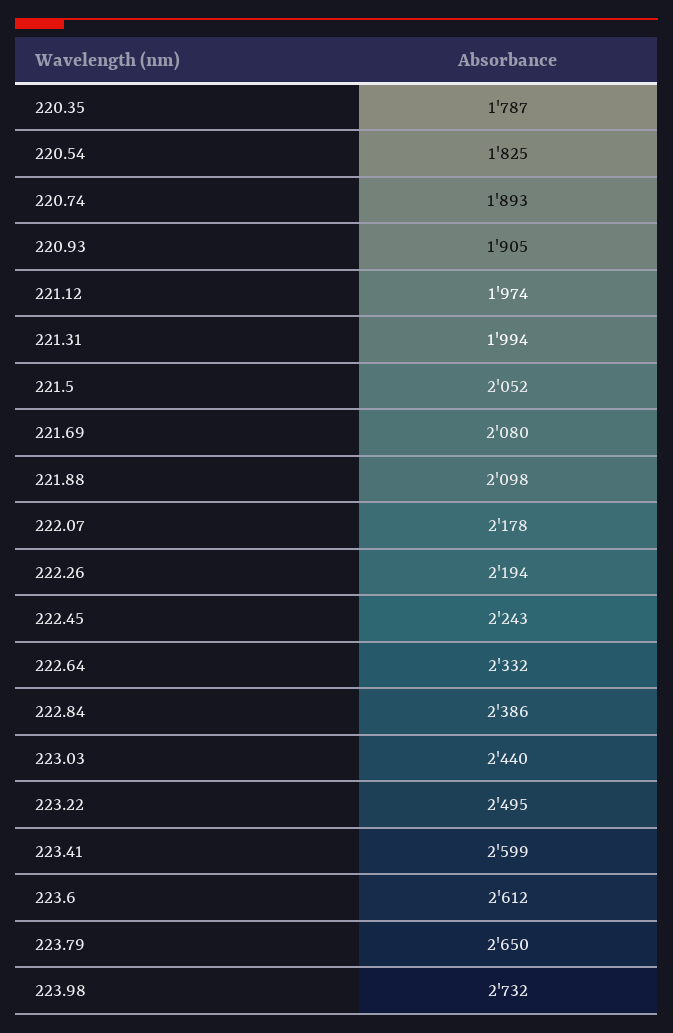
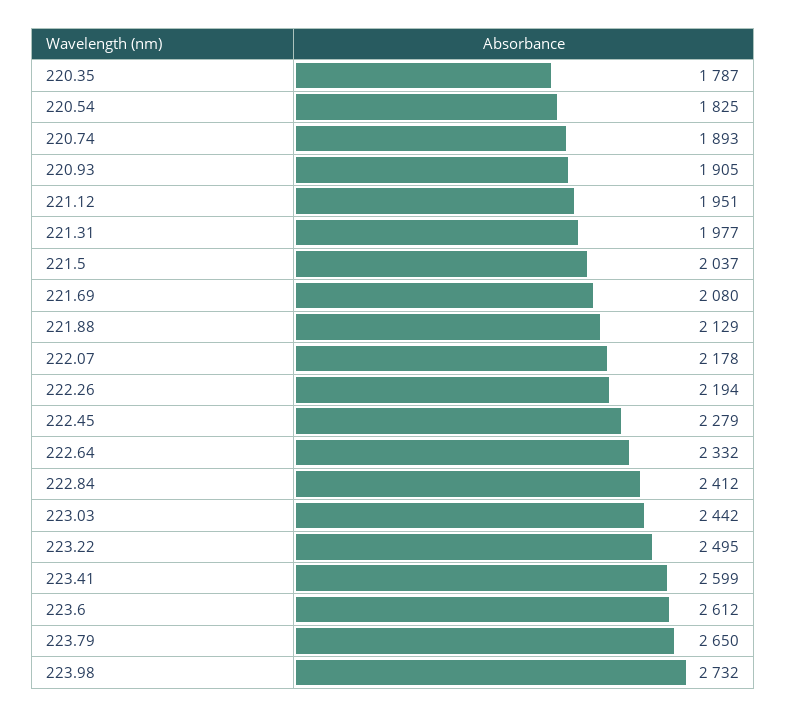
221.12: 1974 -> 1951
221.31: 1994 -> 1977
221.5: 2052 -> 2037
221.88: 2098 -> 2129
222.45: 2243 -> 2279
222.84: 2386 -> 2412
223.03: 2440 -> 2442

